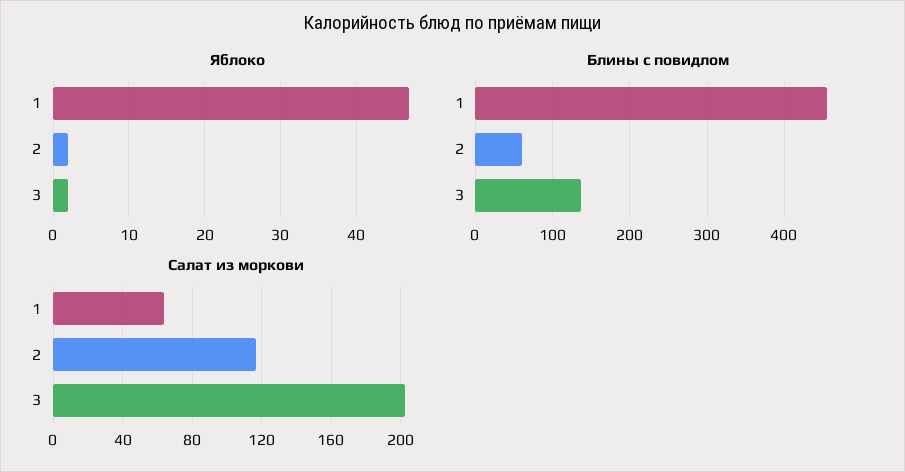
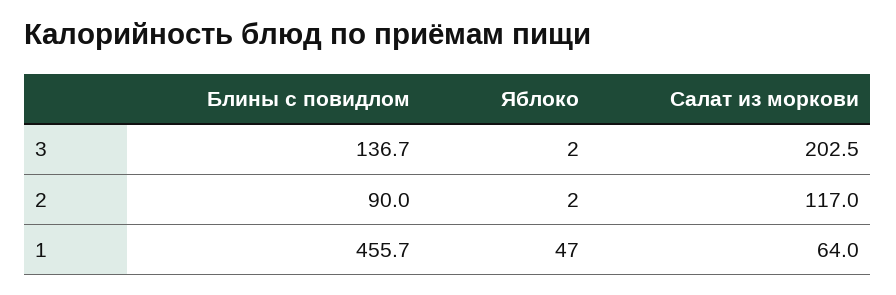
Блины с повидлом, 2: 60 -> 90

